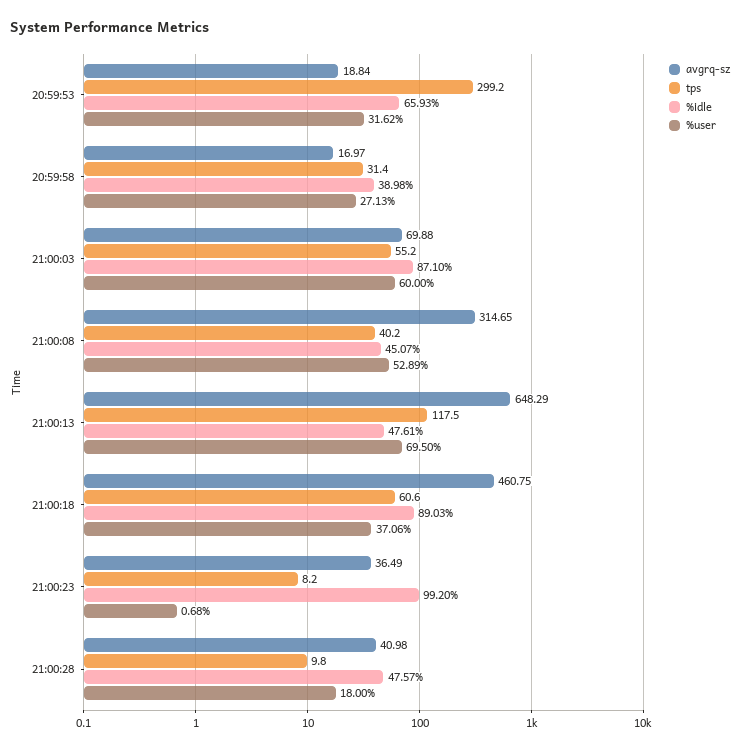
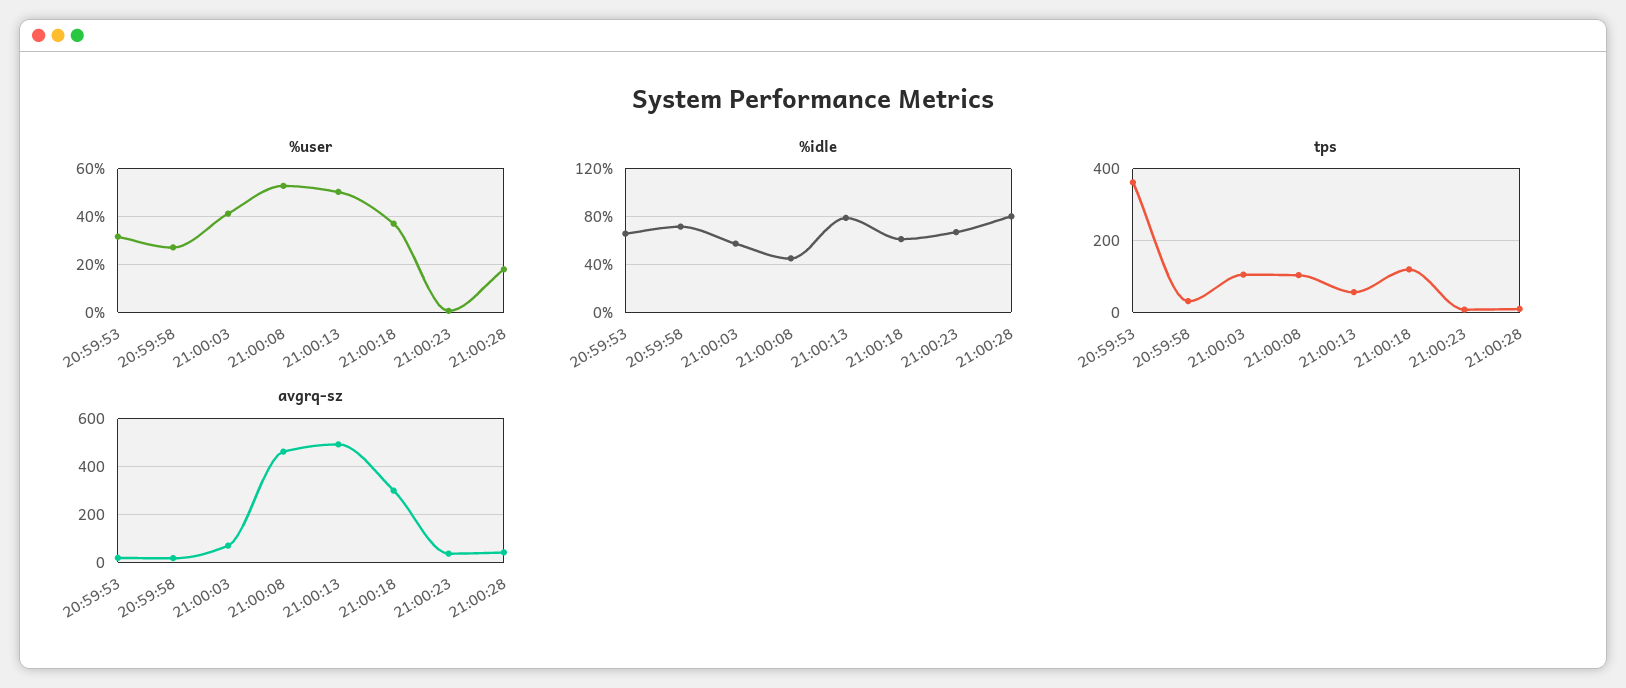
tps, 20:59:53: 299.2 -> 360
%idle, 20:59:58: 38.98 -> 70
tps, 21:00:03: 55.2 -> 100
%idle, 21:00:03: 87.1 -> 60
%user, 21:00:03: 60 -> 40
avgrq-sz, 21:00:08: 314.65 -> 450
tps, 21:00:08: 40.2 -> 100
avgrq-sz, 21:00:13: 648.29 -> 500
tps, 21:00:13: 117.5 -> 60
%idle, 21:00:13: 47.61 -> 80
%user, 21:00:13: 69.5 -> 50
avgrq-sz, 21:00:18: 460.75 -> 300
tps, 21:00:18: 60.6 -> 120
%idle, 21:00:18: 89.03 -> 60
%idle, 21:00:23: 99.2 -> 70
%idle, 21:00:28: 47.57 -> 80

